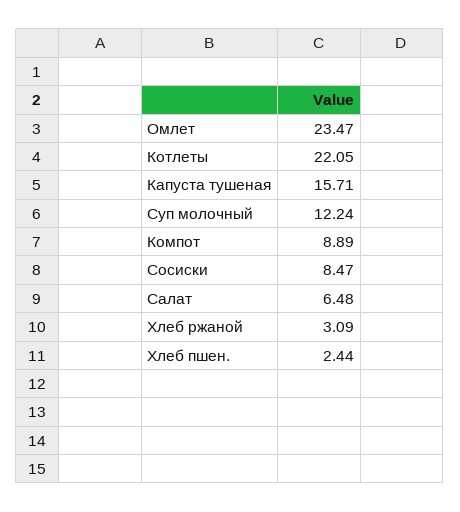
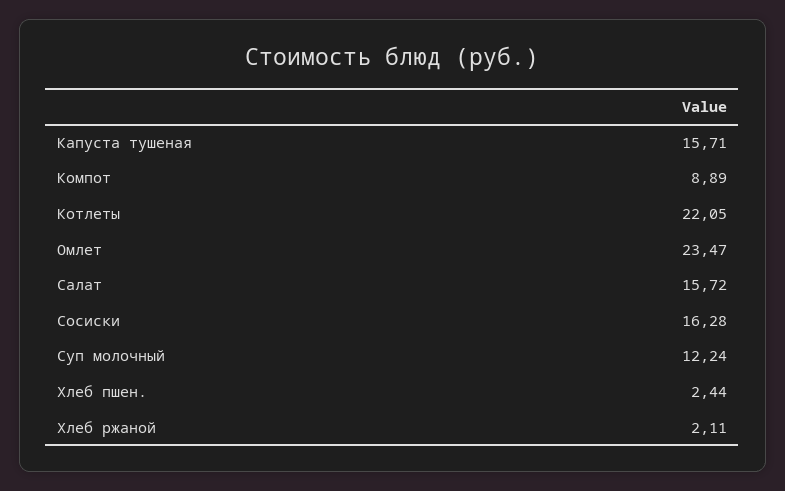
Сосиски: 8.47 -> 16.28
Салат: 6.48 -> 15.72
Хлеб ржаной: 3.09 -> 2.11

